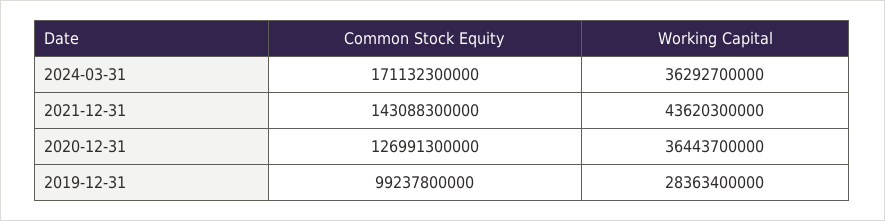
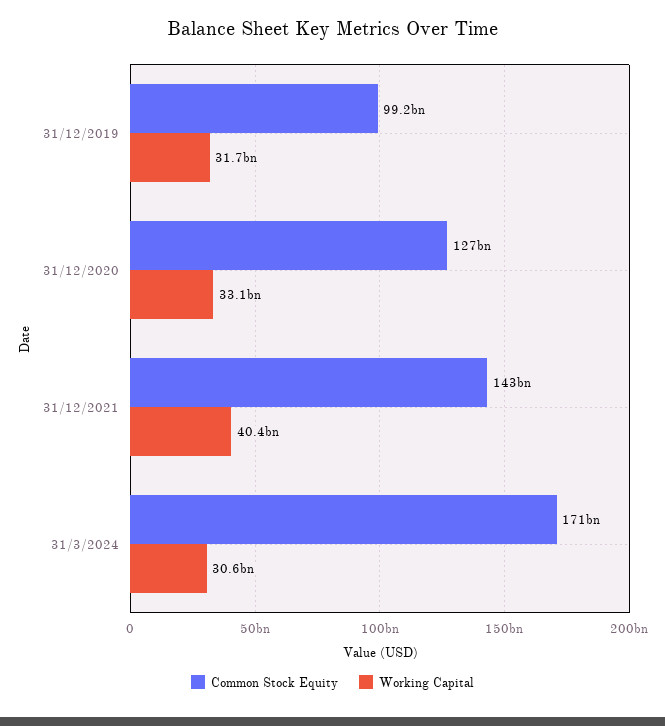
Working Capital, 2024-03-31: 36292700000 -> 30600000000
Working Capital, 2021-12-31: 43620300000 -> 40400000000
Working Capital, 2020-12-31: 36443700000 -> 33100000000
Working Capital, 2019-12-31: 28363400000 -> 31700000000

